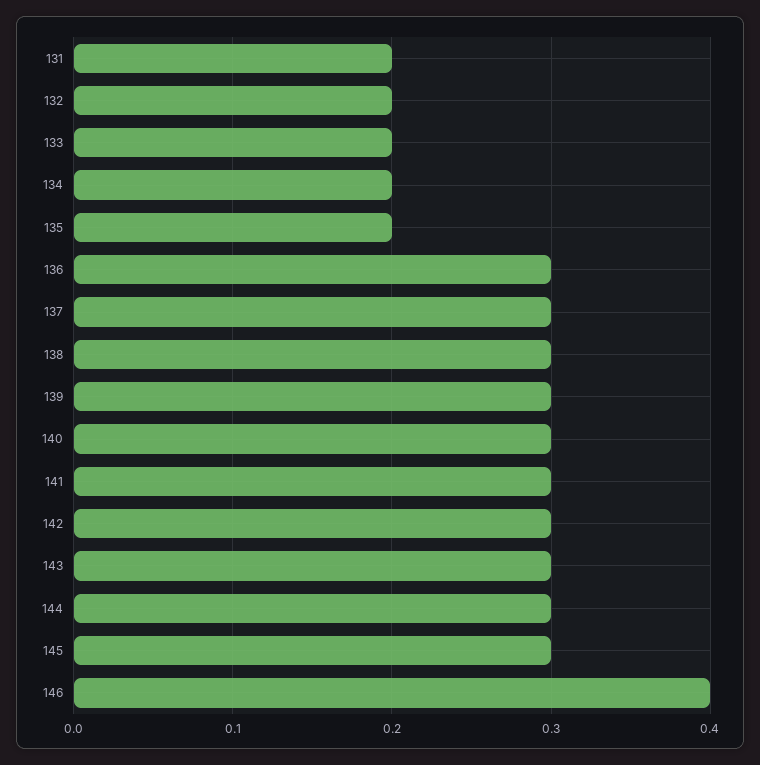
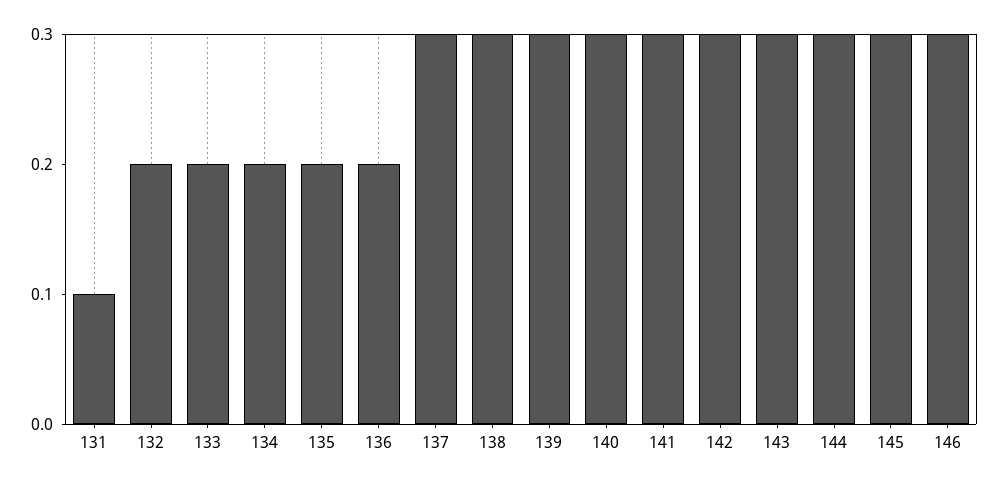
131: 0.2 -> 0.1
136: 0.3 -> 0.2
146: 0.4 -> 0.3

